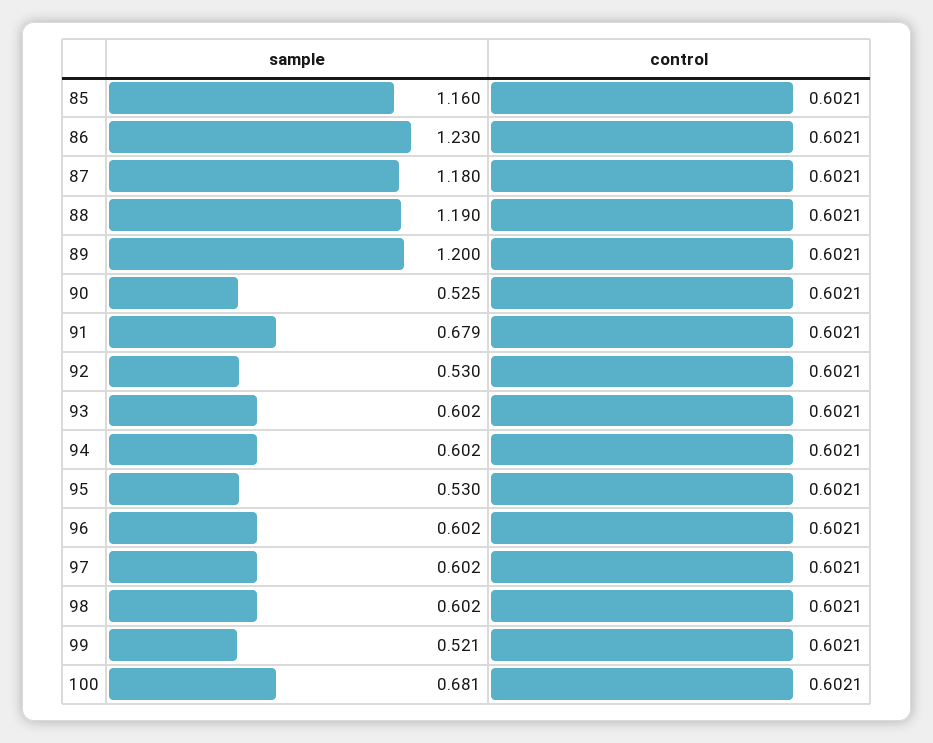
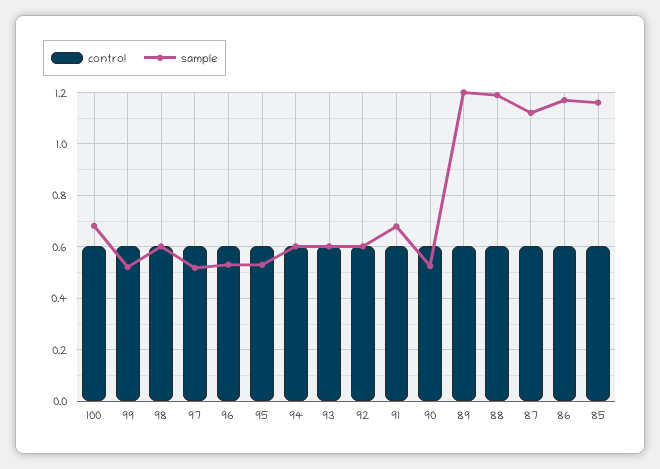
sample, 86: 1.23 -> 1.175
sample, 87: 1.18 -> 1.125
sample, 92: 0.53 -> 0.6
sample, 96: 0.602 -> 0.525
sample, 97: 0.602 -> 0.525

